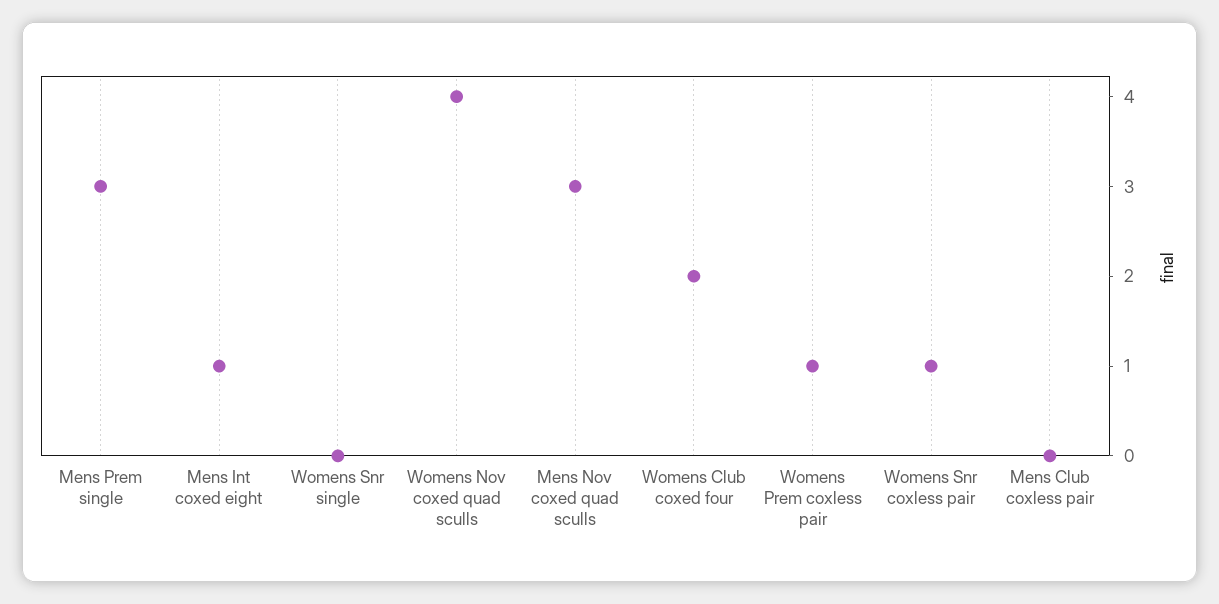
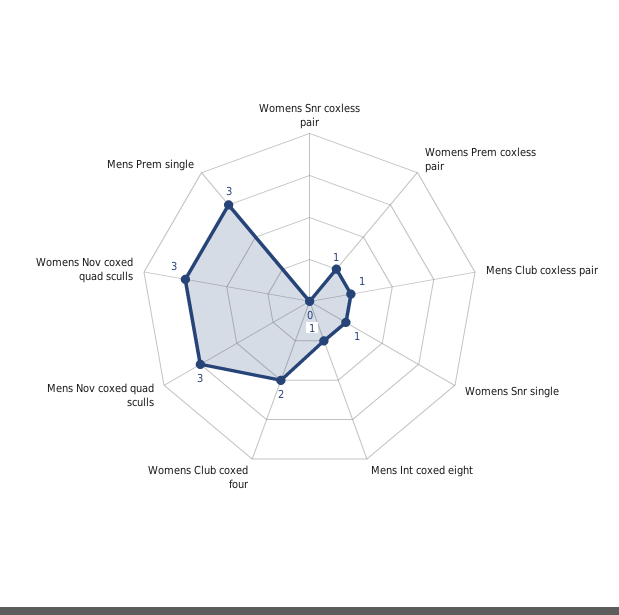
Womens Snr single: 0 -> 1
Womens Nov coxed quad sculls: 4 -> 3
Womens Snr coxless pair: 1 -> 0
Mens Club coxless pair: 0 -> 1

